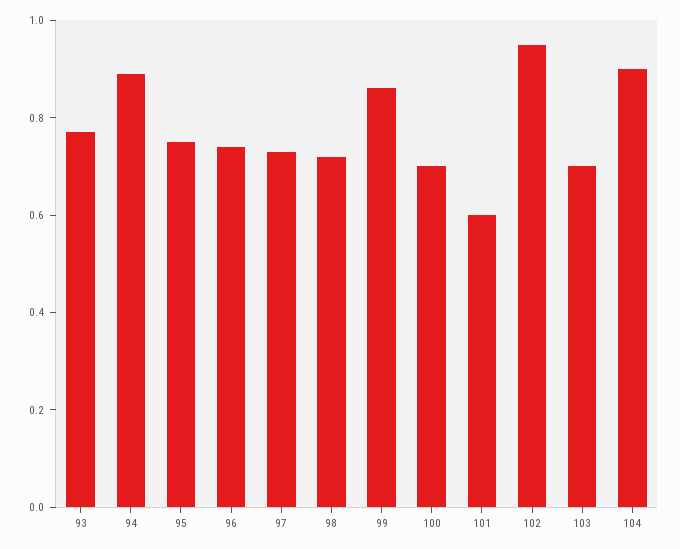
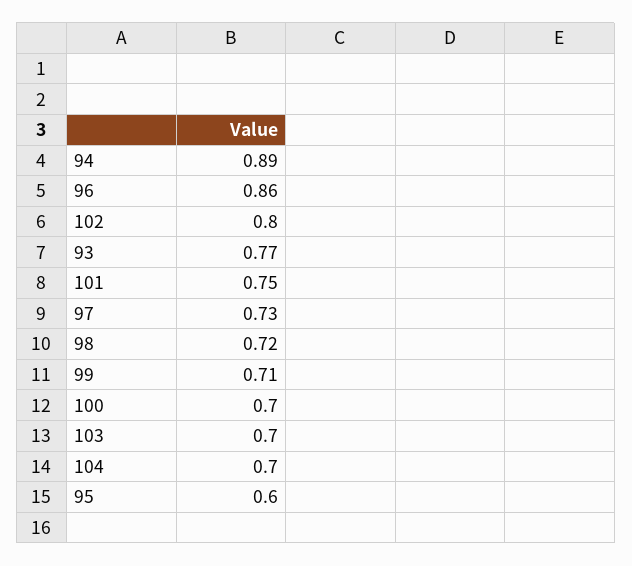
95: 0.75 -> 0.6
96: 0.75 -> 0.86
99: 0.85 -> 0.71
101: 0.6 -> 0.75
102: 0.95 -> 0.8
104: 0.9 -> 0.7

